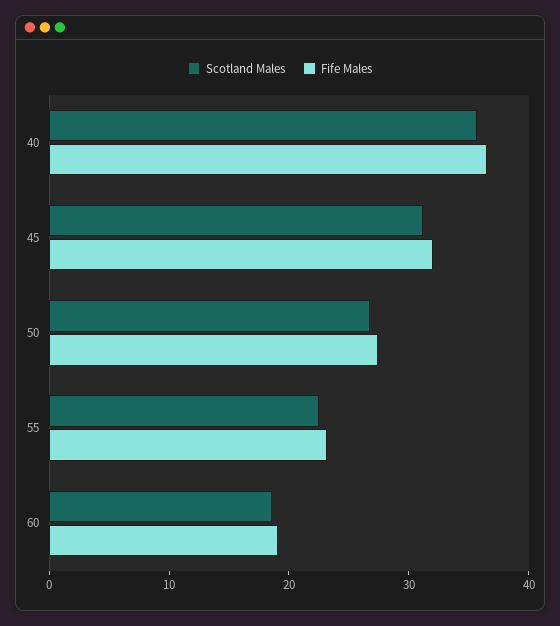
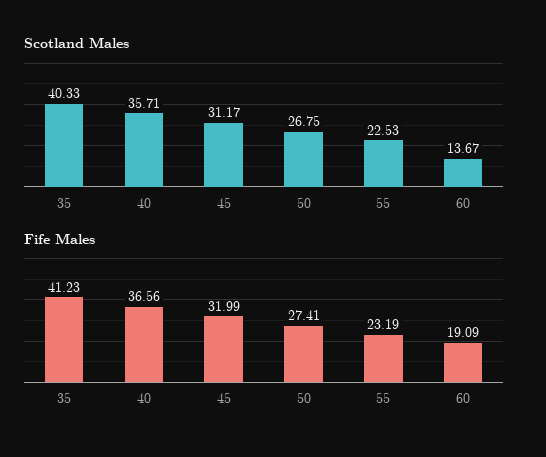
Scotland Males, 60: 18 -> 13.67
Scotland Males, 35: none -> 40.33
Fife Males, 35: none -> 41.23

